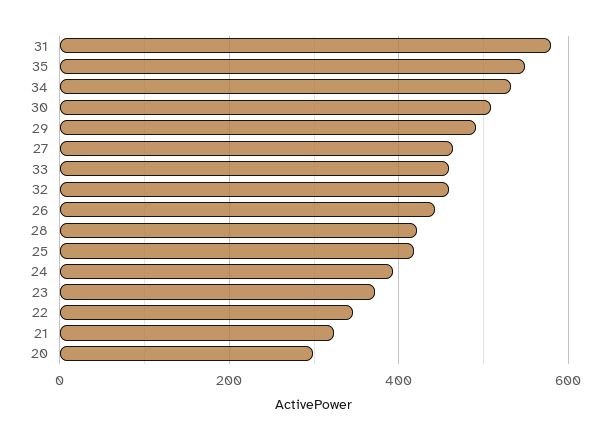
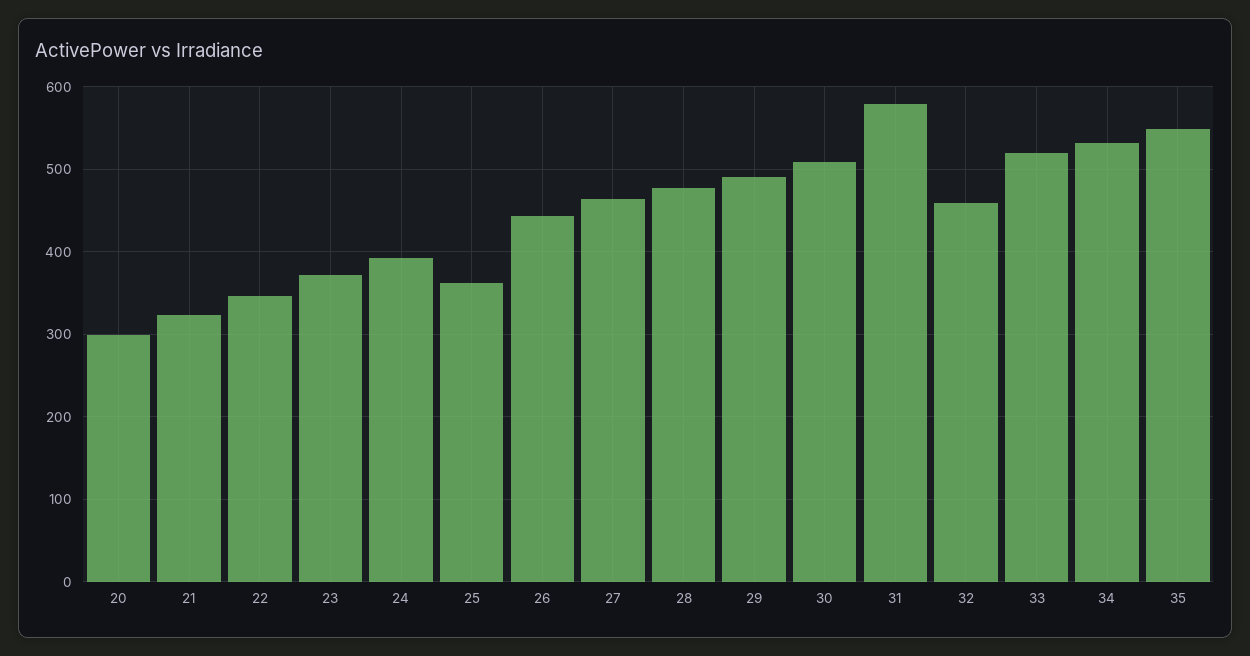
33: 460 -> 520
28: 420 -> 480
25: 420 -> 360

